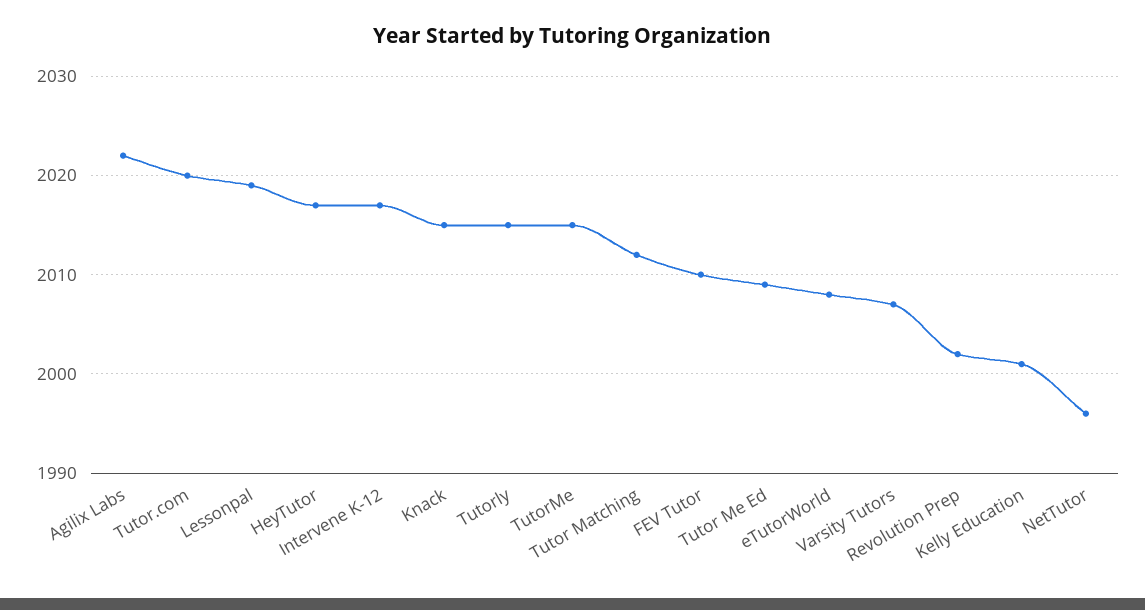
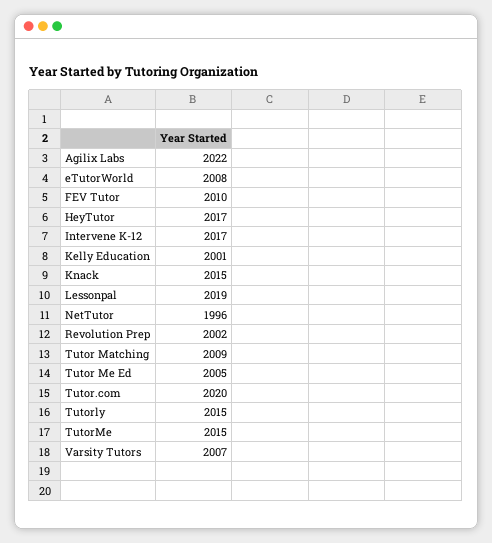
Tutor Matching: 2012 -> 2009
Tutor Me Ed: 2009 -> 2005

